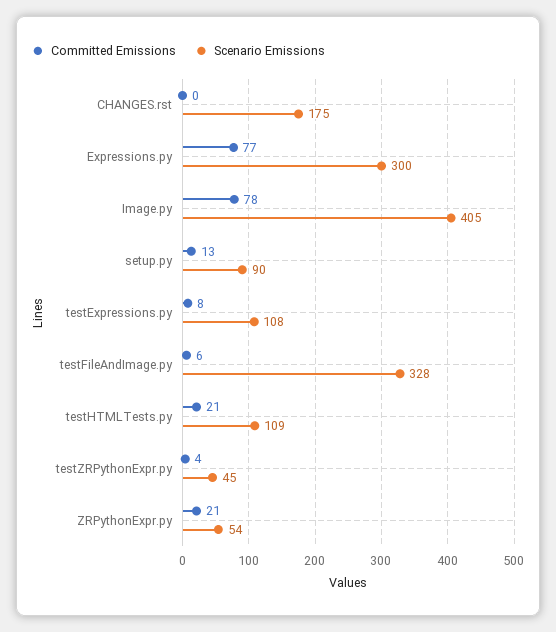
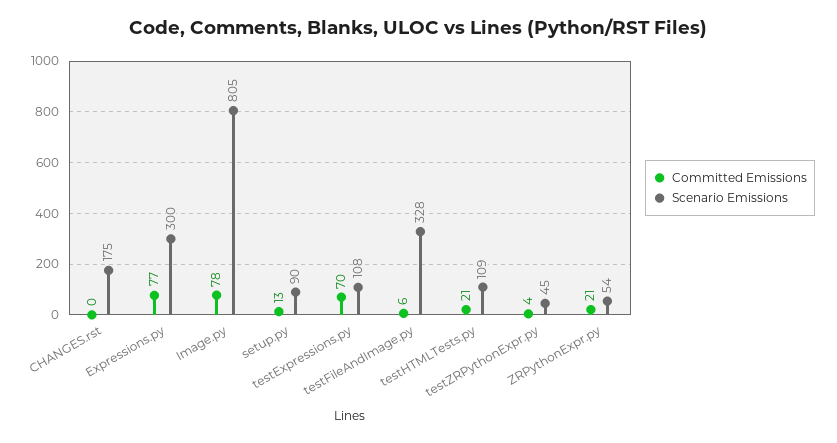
Scenario Emissions, Image.py: 405 -> 805
Committed Emissions, testExpressions.py: 8 -> 70

